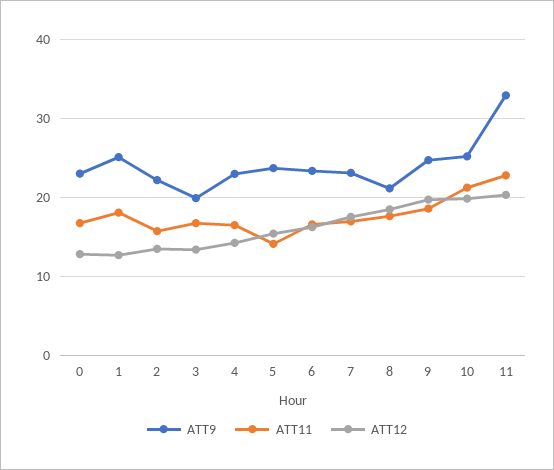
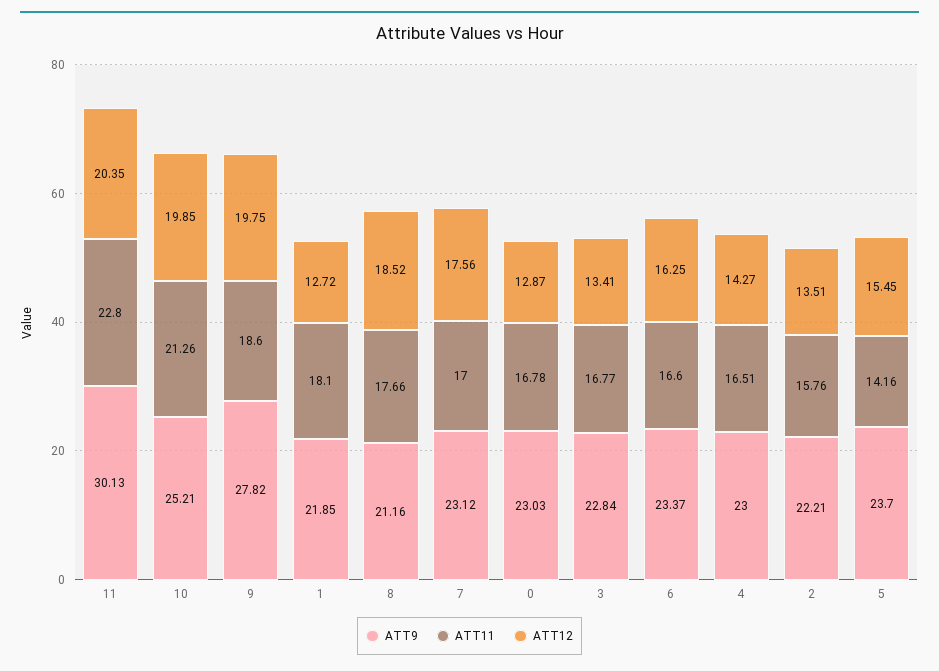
ATT9, 1: 25 -> 21.85
ATT9, 3: 20 -> 22.84
ATT9, 9: 25 -> 27.82
ATT9, 11: 33 -> 30.13

